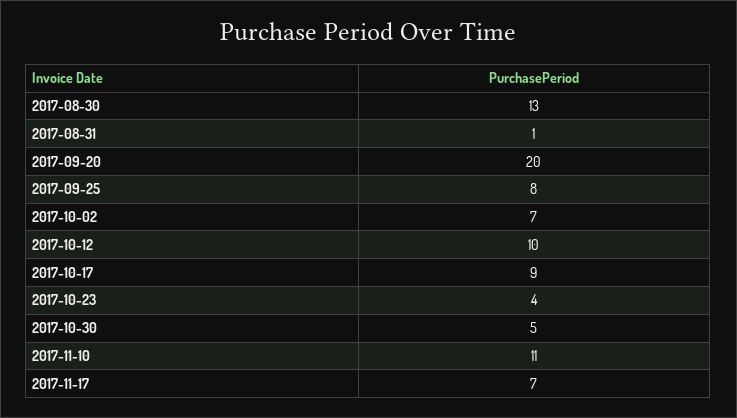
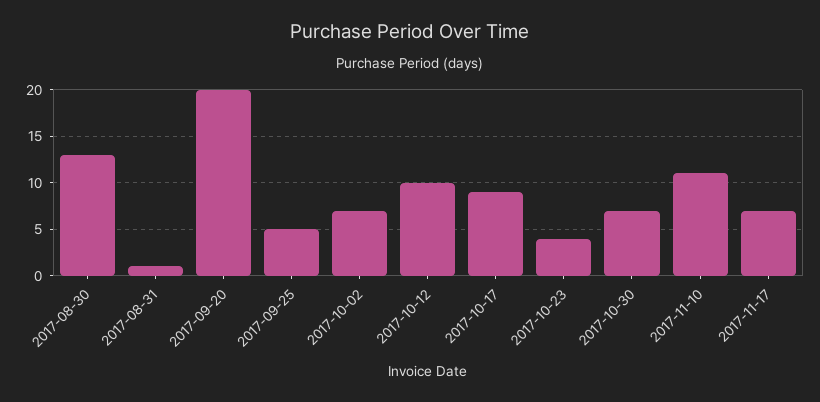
2017-09-25: 8 -> 5
2017-10-30: 5 -> 7

